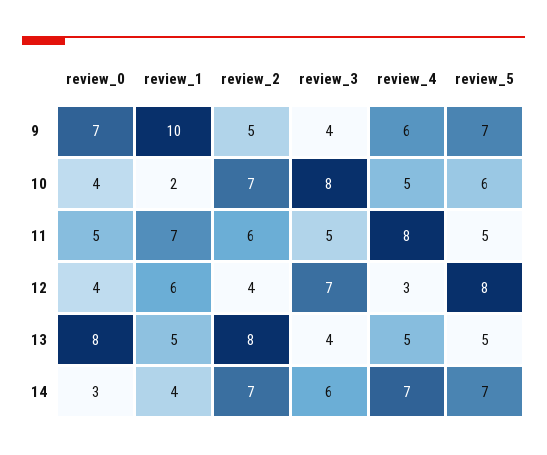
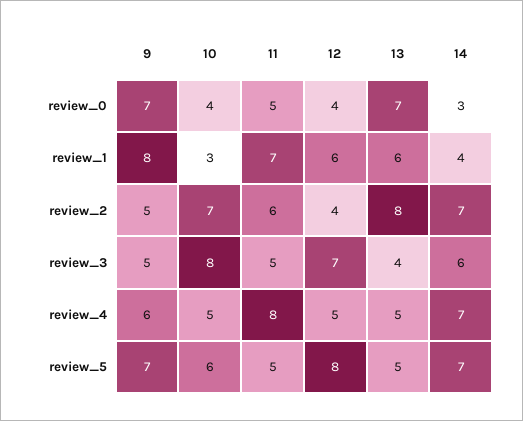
review_1, 9: 10 -> 8
review_3, 9: 4 -> 5
review_1, 10: 2 -> 3
review_4, 12: 3 -> 5
review_0, 13: 8 -> 7
review_1, 13: 5 -> 6

